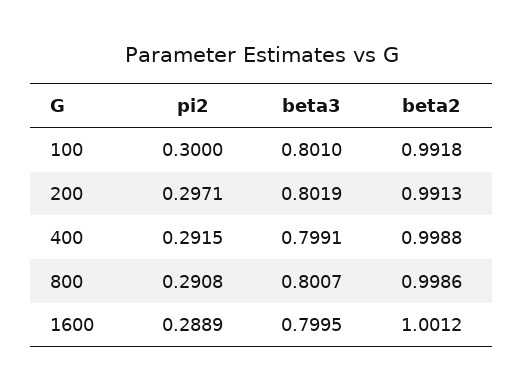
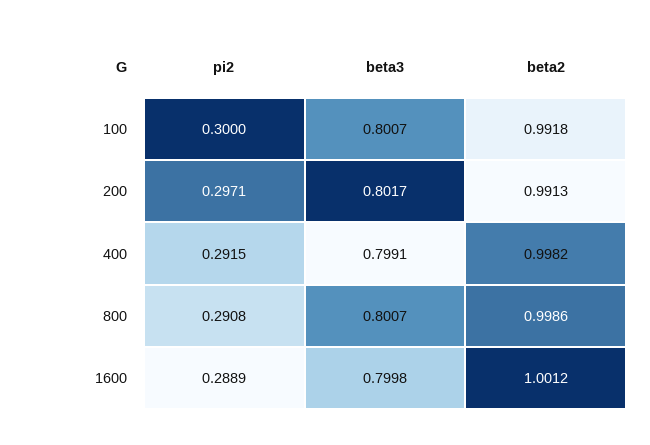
beta3, 100: 0.801 -> 0.8007
beta3, 200: 0.8019 -> 0.8017
beta2, 400: 0.9988 -> 0.9982
beta3, 1600: 0.7995 -> 0.7998

